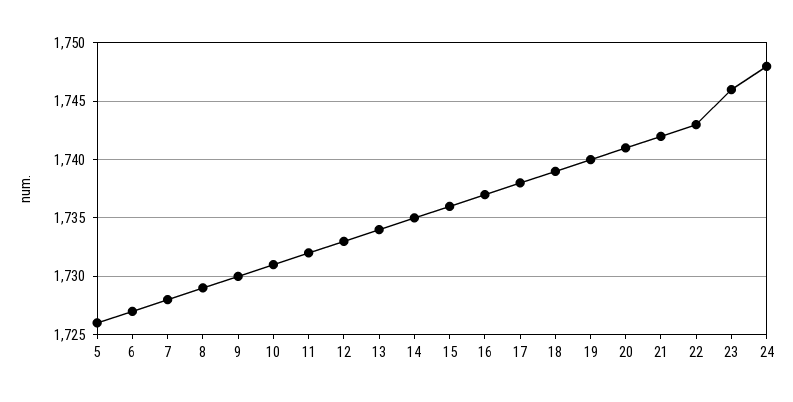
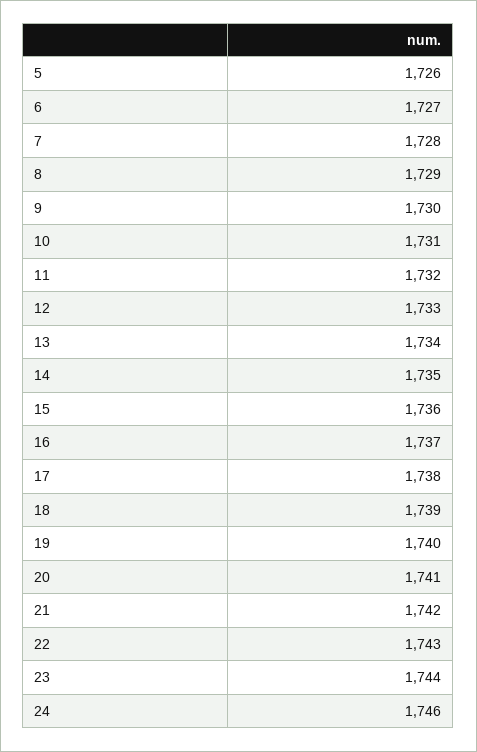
23: 1746 -> 1744
24: 1748 -> 1746

